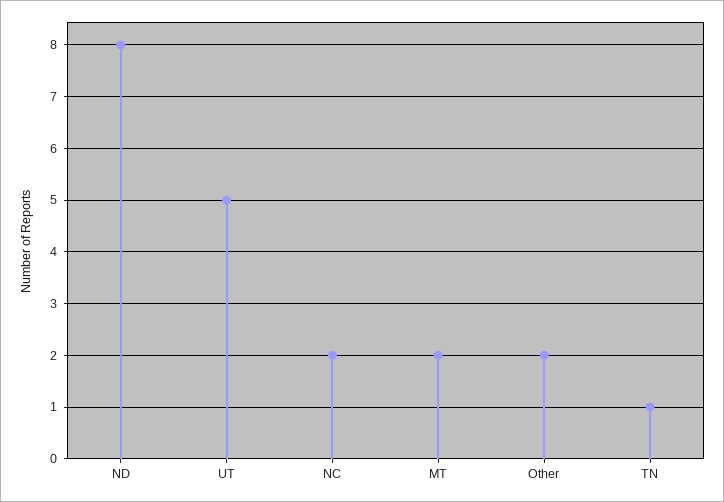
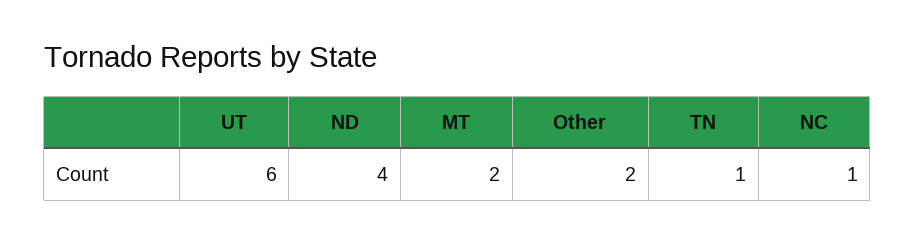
ND: 8 -> 4
UT: 5 -> 6
NC: 2 -> 1

